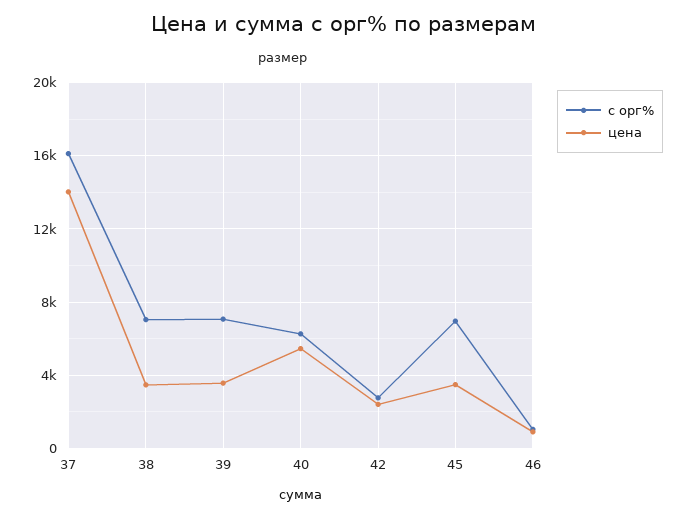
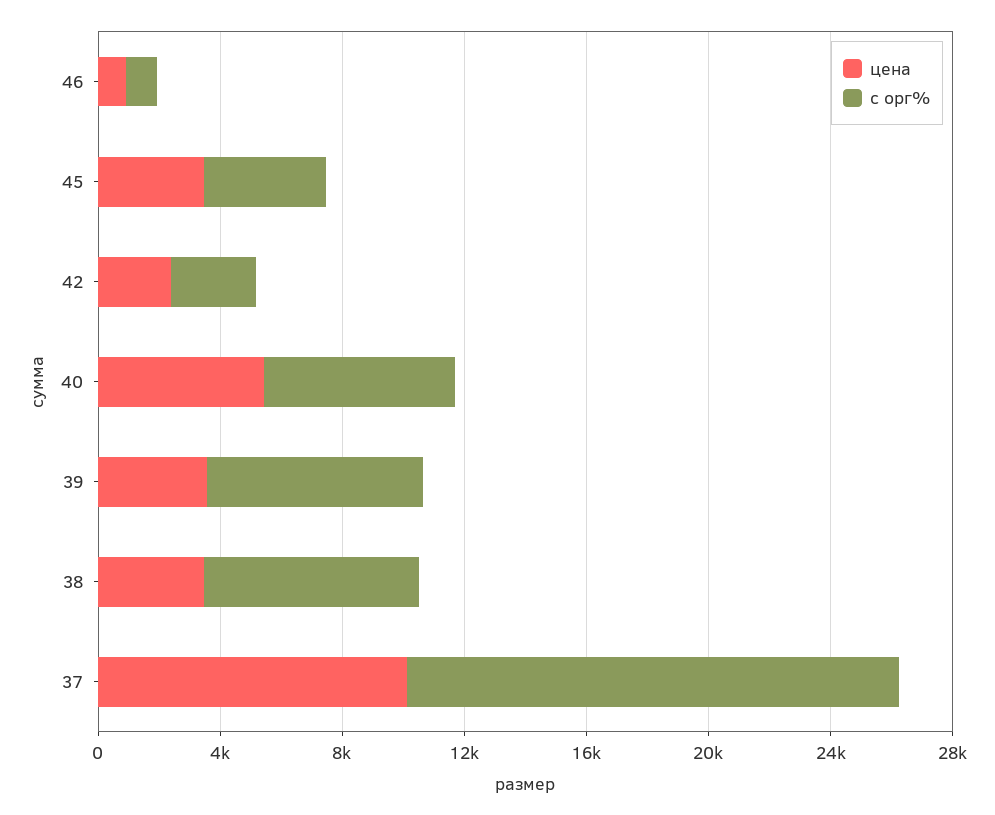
цена, 37: 14000 -> 10000
с орг%, 45: 7000 -> 4000

